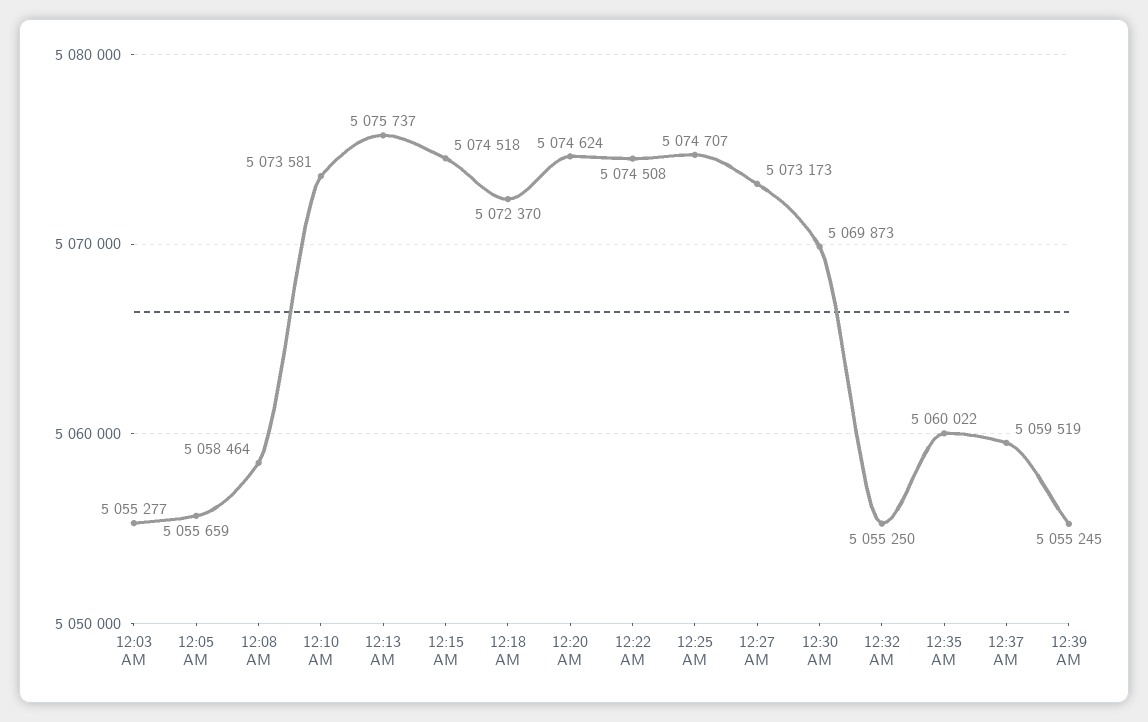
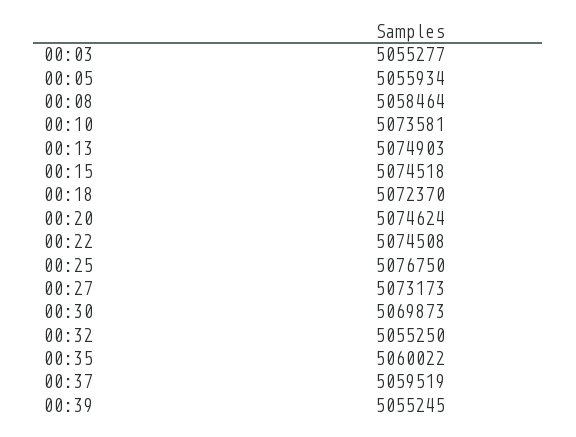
12:05 AM: 5055659 -> 5055934
12:13 AM: 5075737 -> 5074903
12:25 AM: 5074707 -> 5076750

